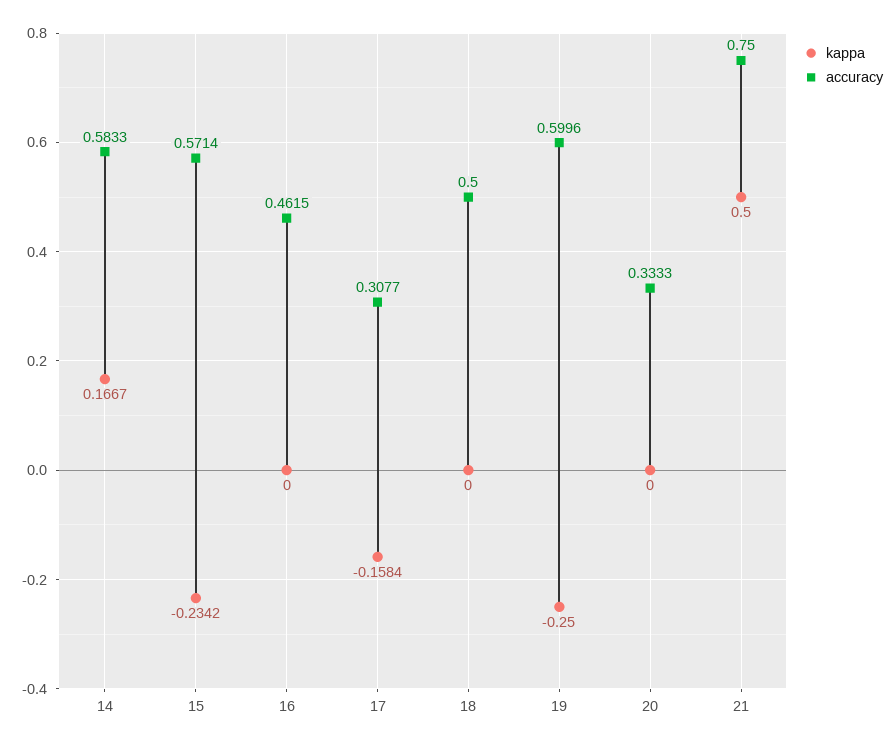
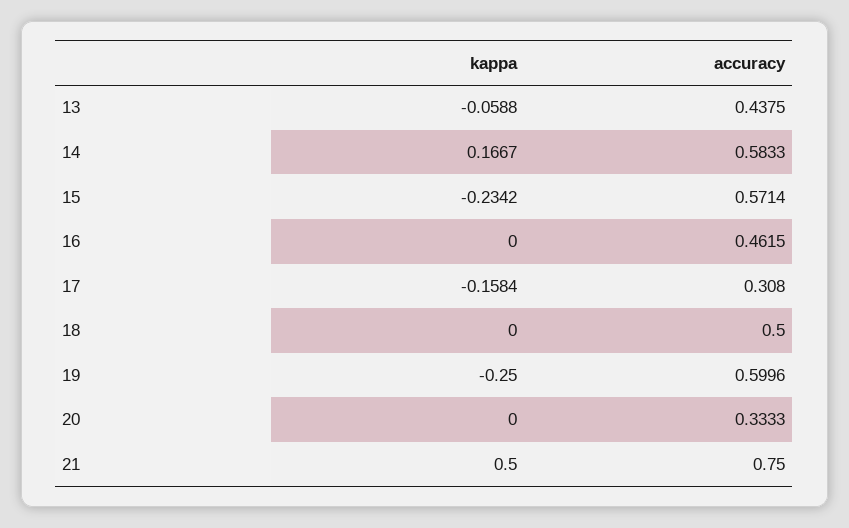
accuracy, 17: 0.3077 -> 0.308
kappa, 13: none -> -0.0588
accuracy, 13: none -> 0.4375

